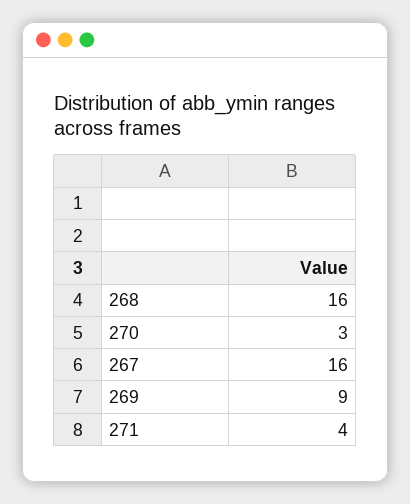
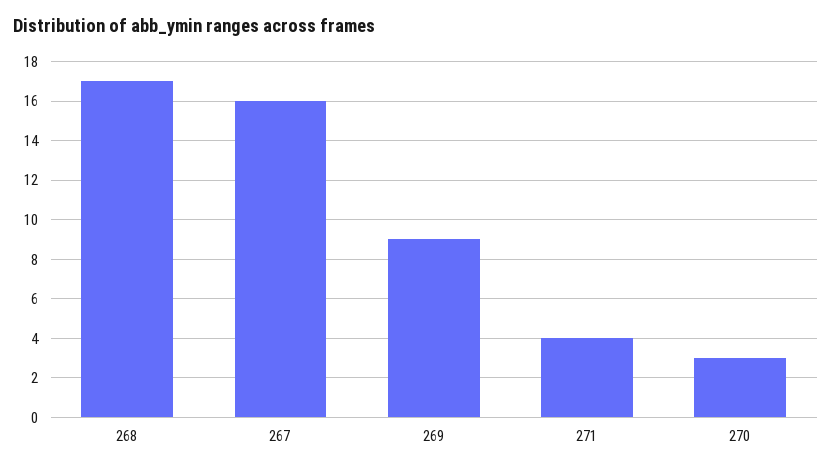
268: 16 -> 17

